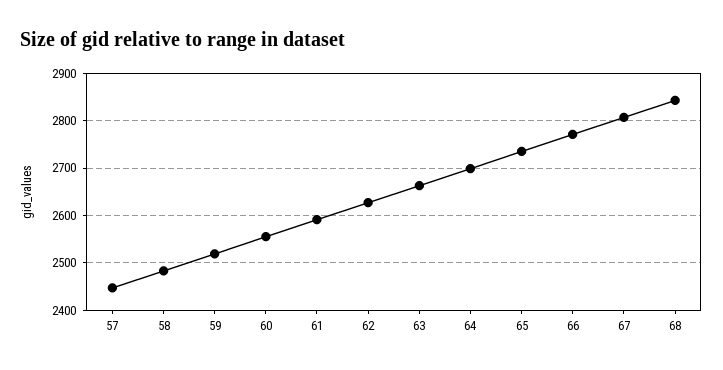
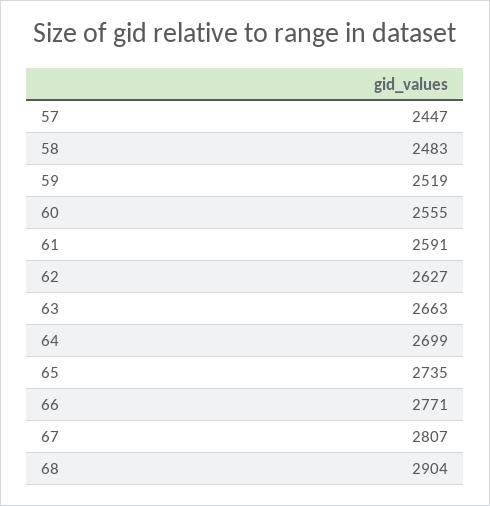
68: 2840 -> 2904

